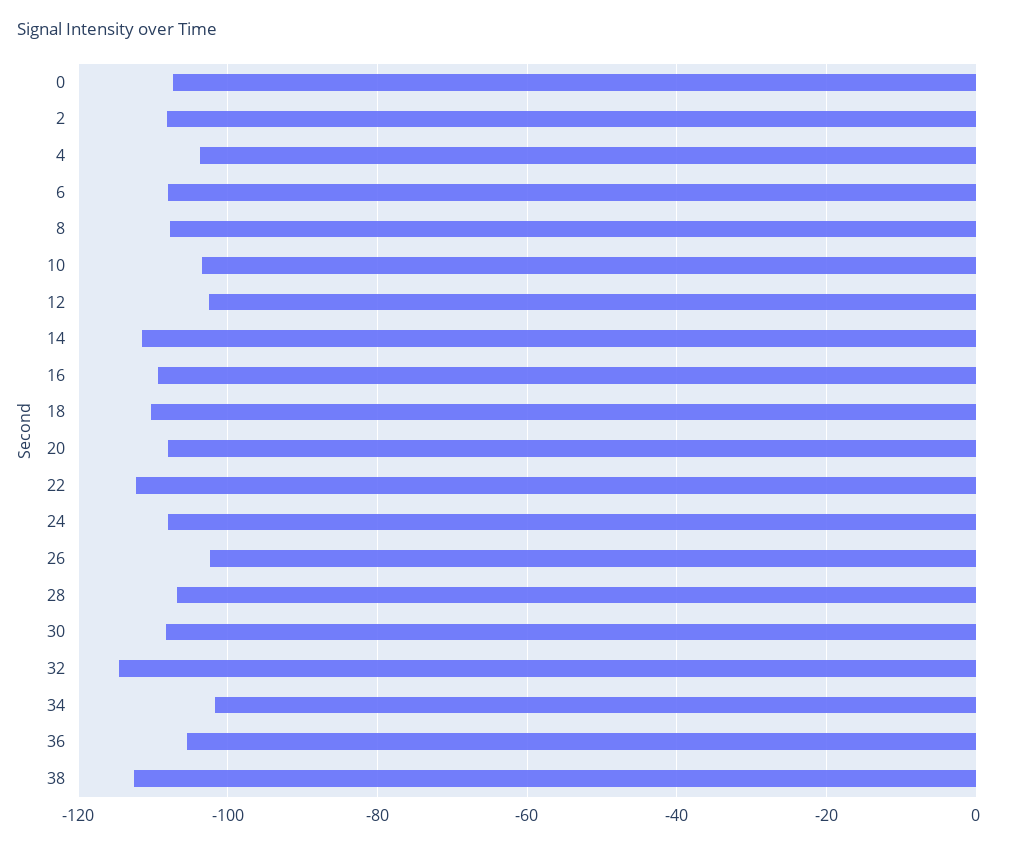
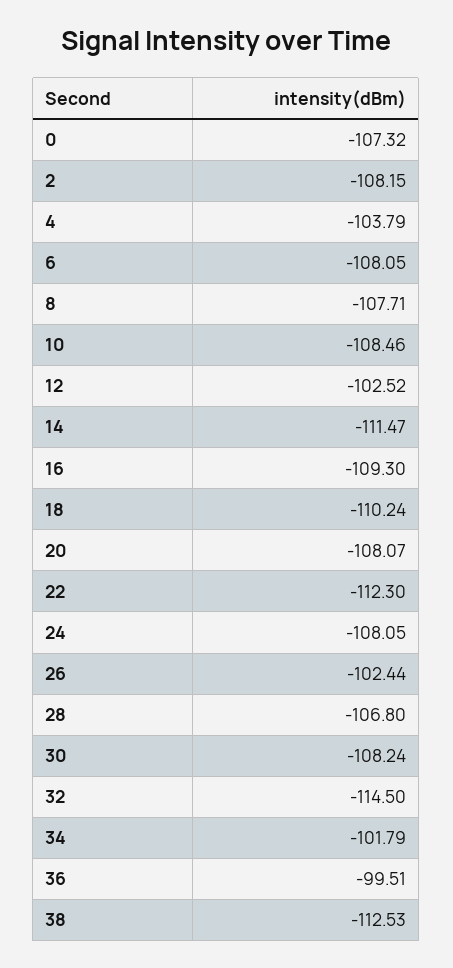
10: -104 -> -108.46
36: -106 -> -99.51

